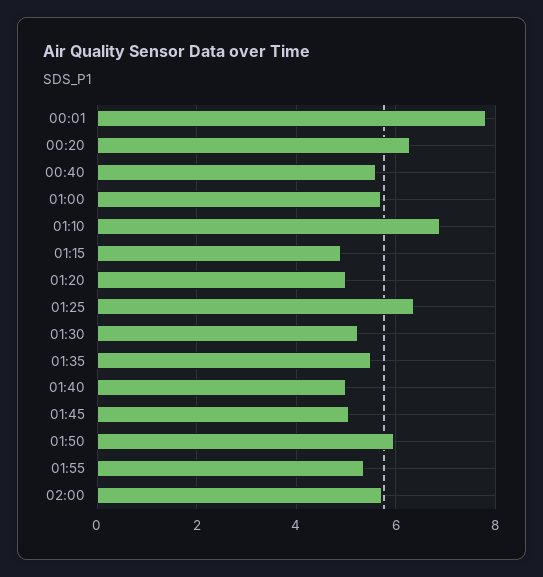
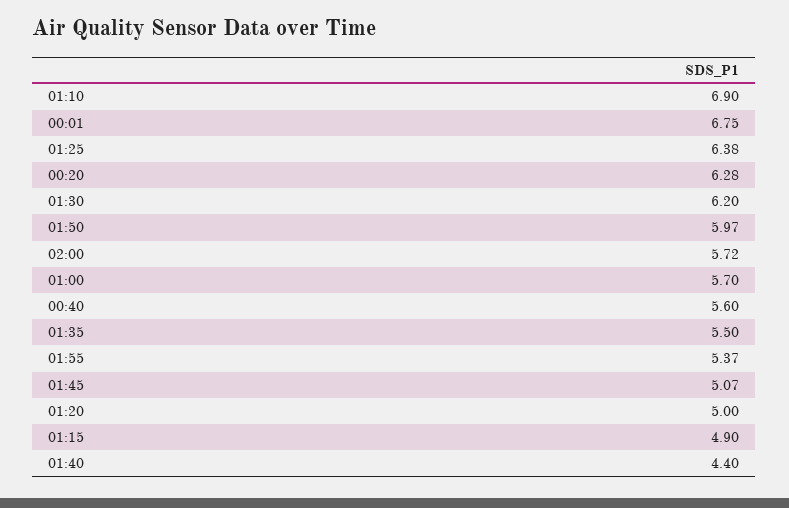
00:01: 7.8 -> 6.75
01:30: 5.2 -> 6.2
01:40: 5 -> 4.4

